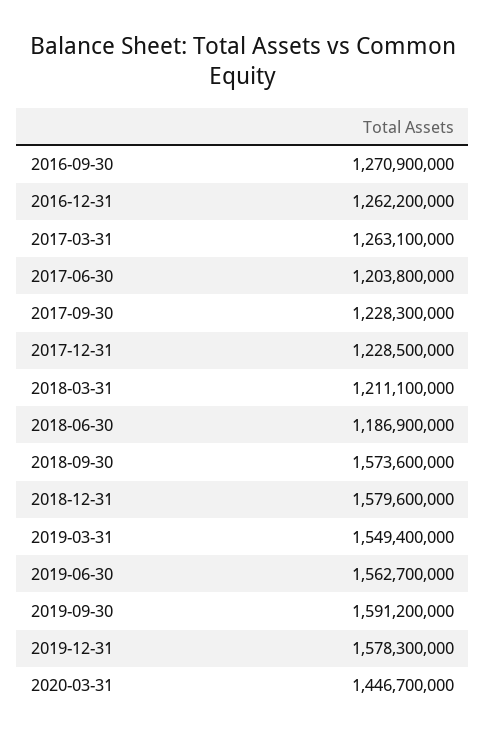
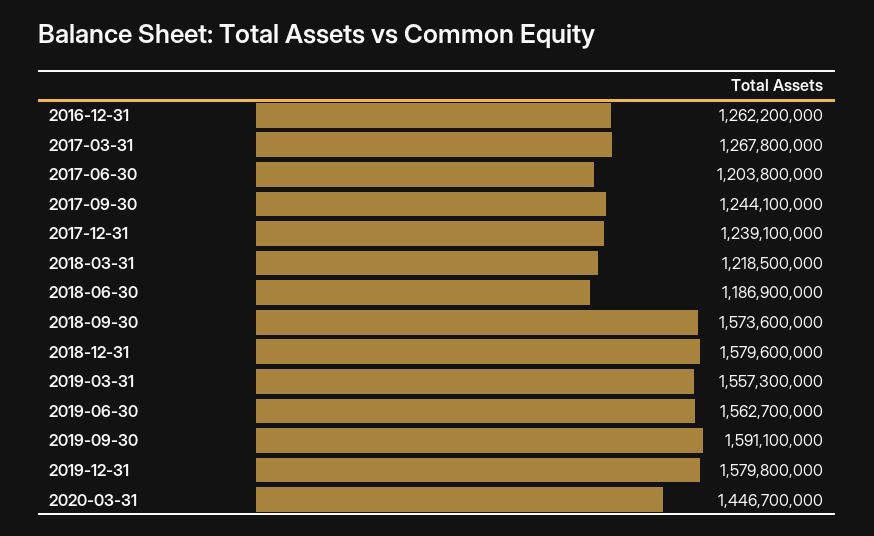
2016-09-30: 1270900000 -> none
2017-03-31: 1263100000 -> 1267800000
2017-09-30: 1228300000 -> 1244100000
2017-12-31: 1228500000 -> 1239100000
2018-03-31: 1211100000 -> 1218500000
2019-03-31: 1549400000 -> 1557300000
2019-09-30: 1591200000 -> 1591100000
2019-12-31: 1578300000 -> 1579800000

